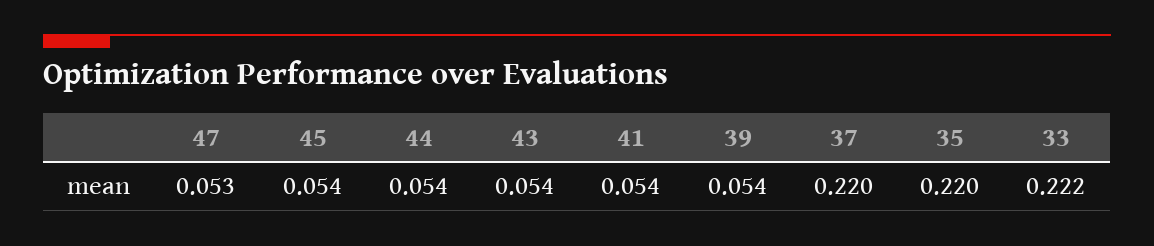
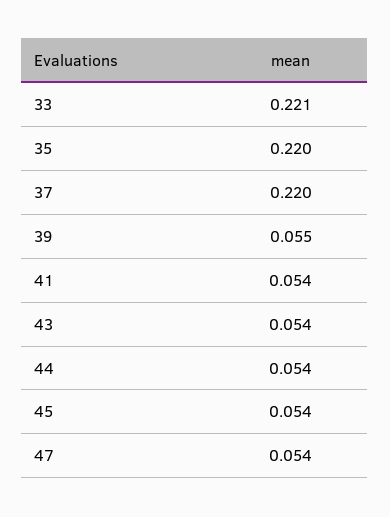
47: 0.053 -> 0.054
39: 0.054 -> 0.055
33: 0.222 -> 0.221

